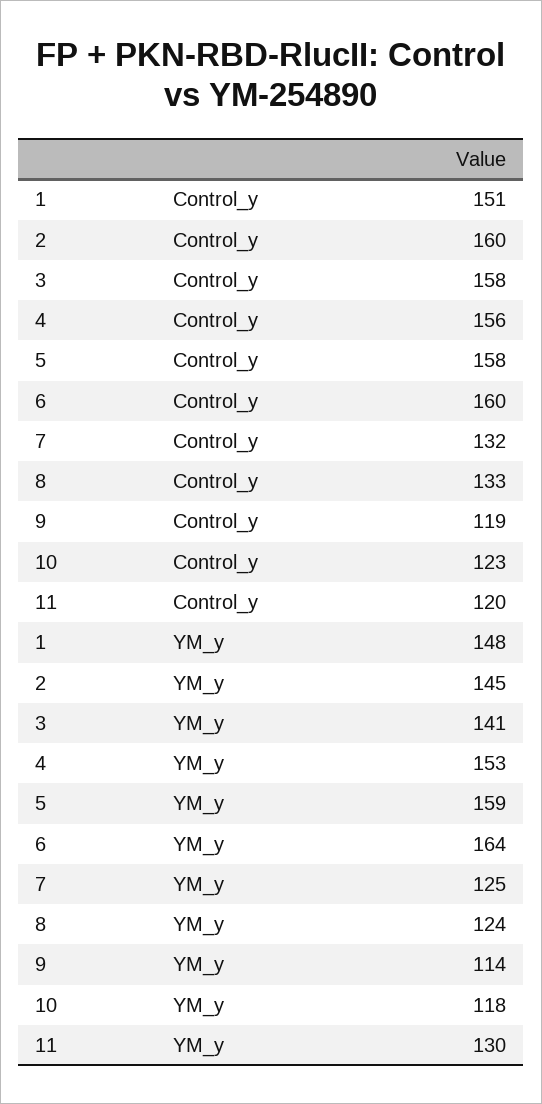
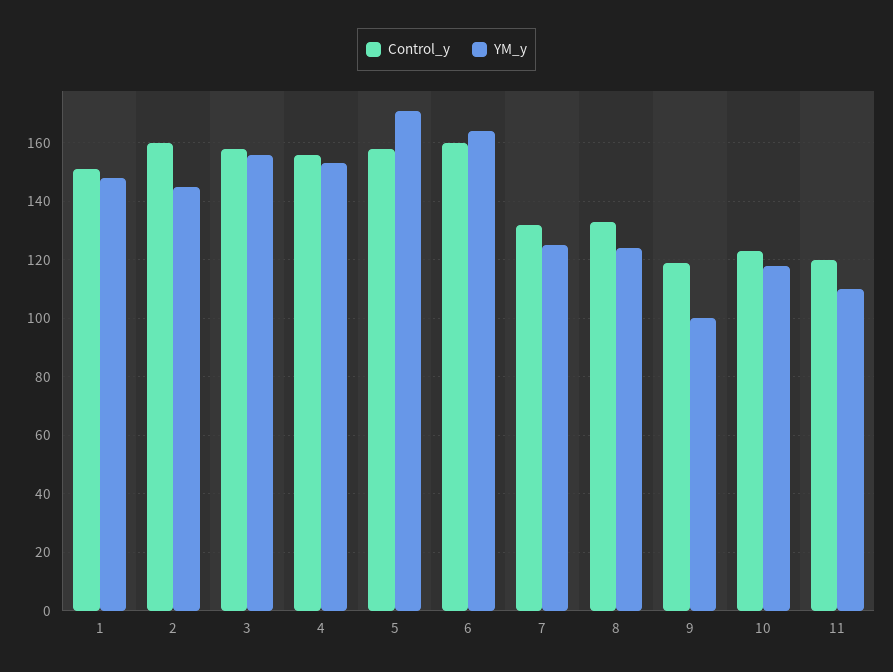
YM_y, 3: 141 -> 155
YM_y, 5: 159 -> 170
YM_y, 9: 114 -> 100
YM_y, 11: 130 -> 110

